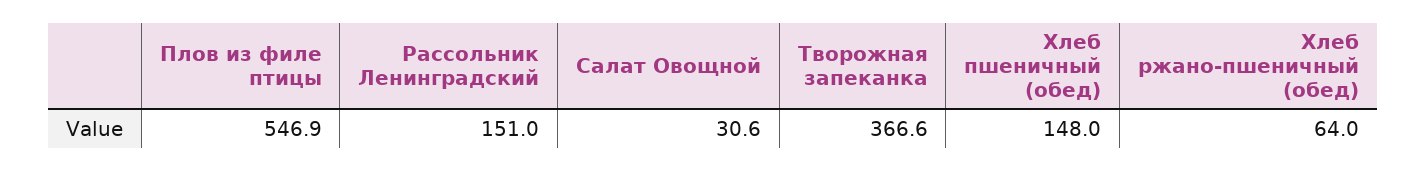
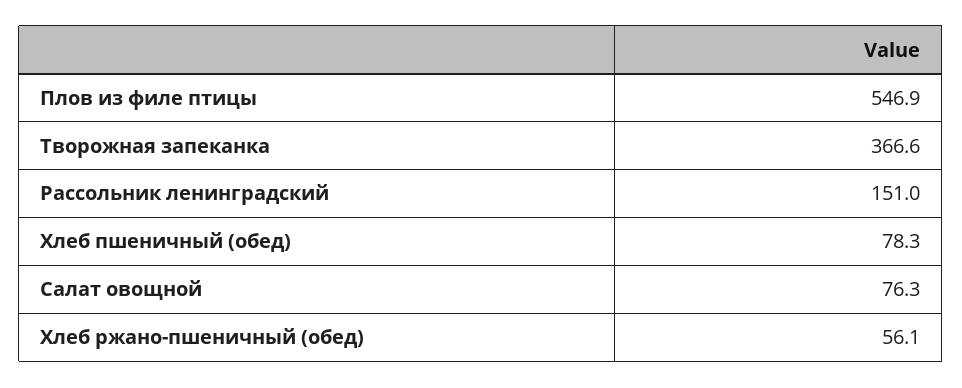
Салат Овощной: 30.6 -> 76.3
Хлеб пшеничный (обед): 148 -> 78.3
Хлеб ржано-пшеничный (обед): 64 -> 56.1

